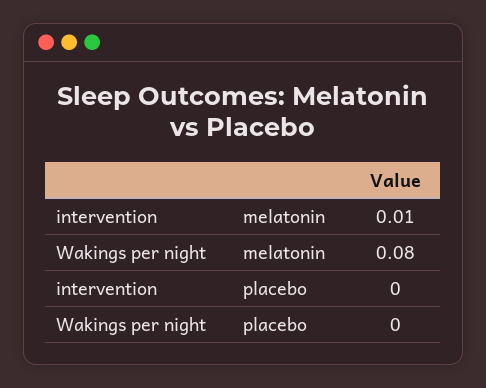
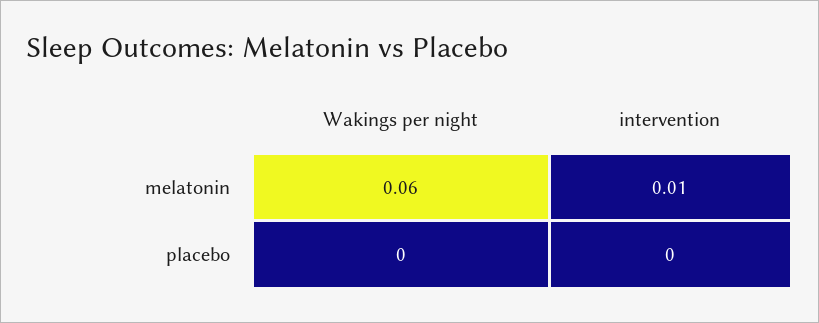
Wakings per night, melatonin: 0.08 -> 0.06

